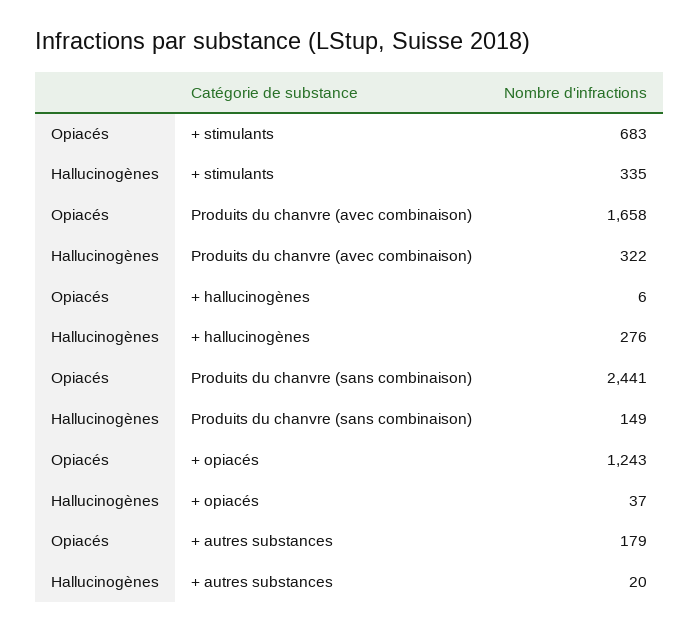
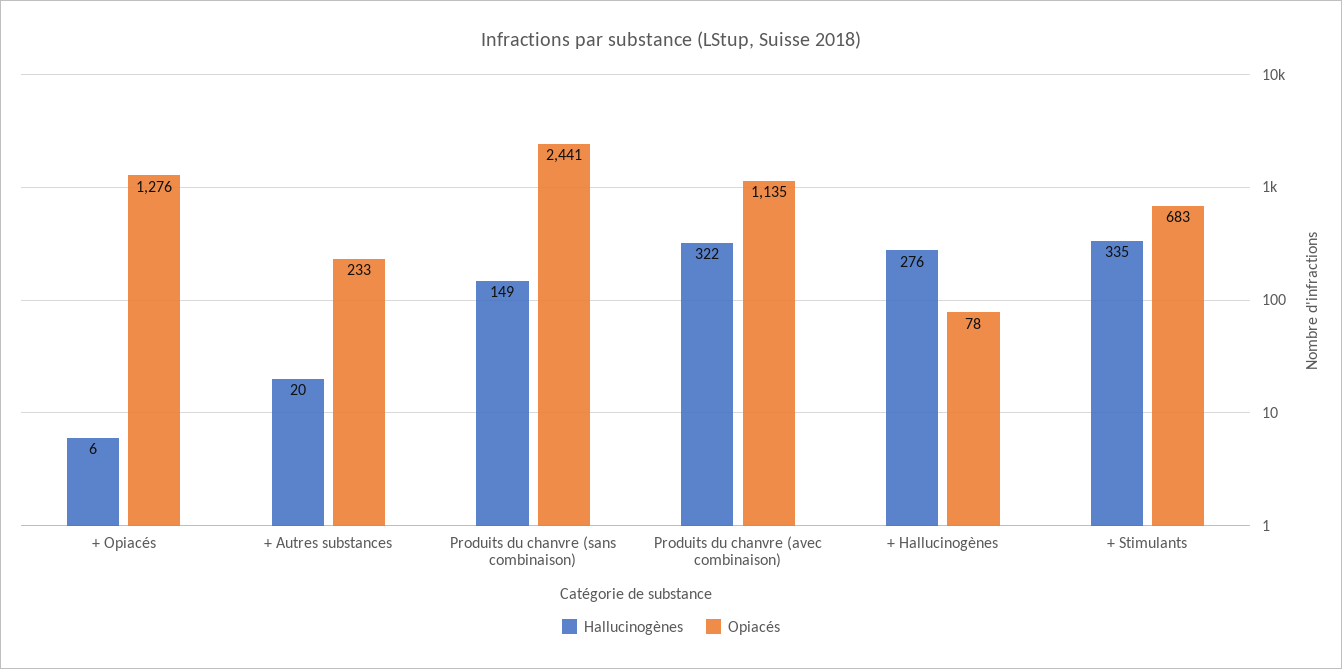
Opiacés, Produits du chanvre (avec combinaison): 1658 -> 1135
Opiacés, + hallucinogènes: 6 -> 78
Opiacés, + opiacés: 1243 -> 1276
Hallucinogènes, + opiacés: 37 -> 6
Opiacés, + autres substances: 179 -> 233

